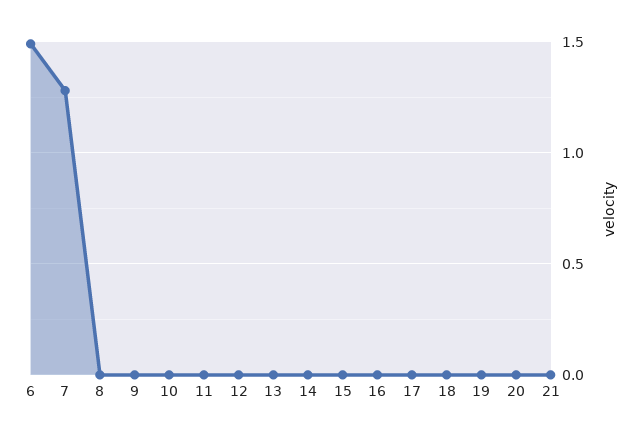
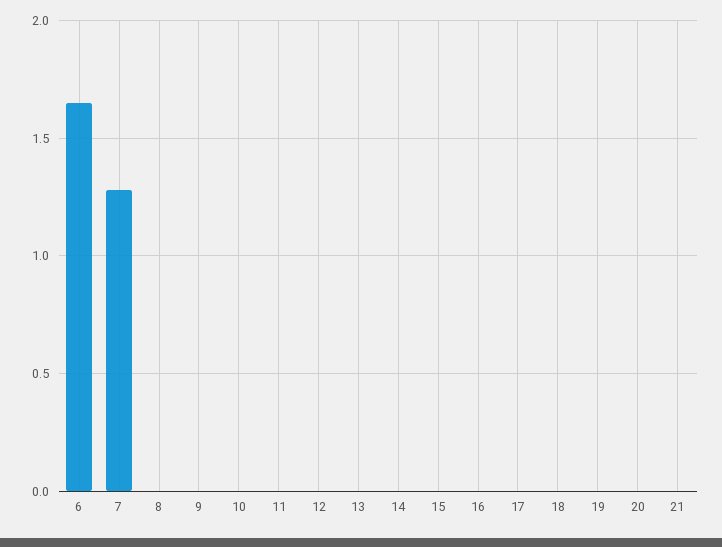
6: 1.5 -> 1.65

